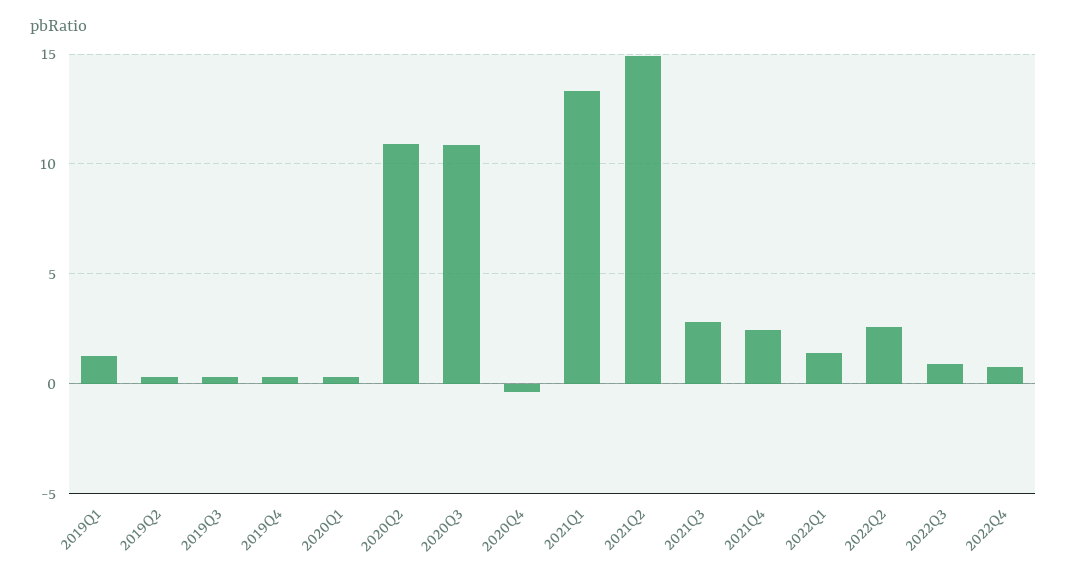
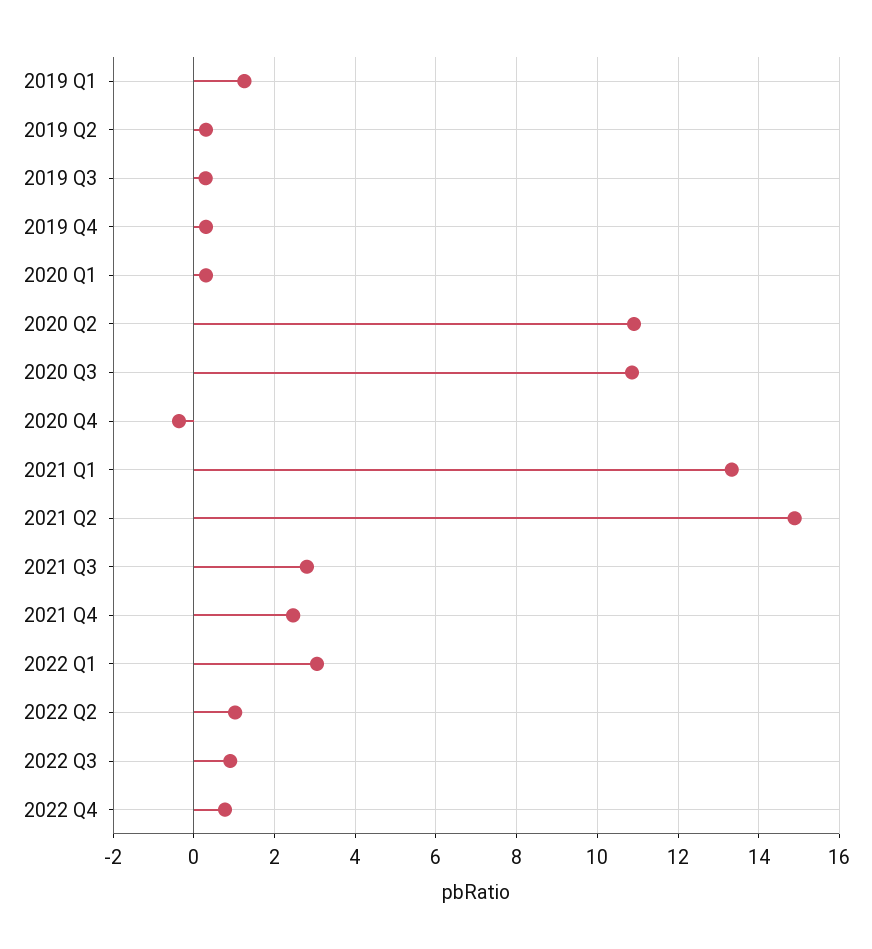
2022Q1: 1.5 -> 3
2022Q2: 2.5 -> 1

